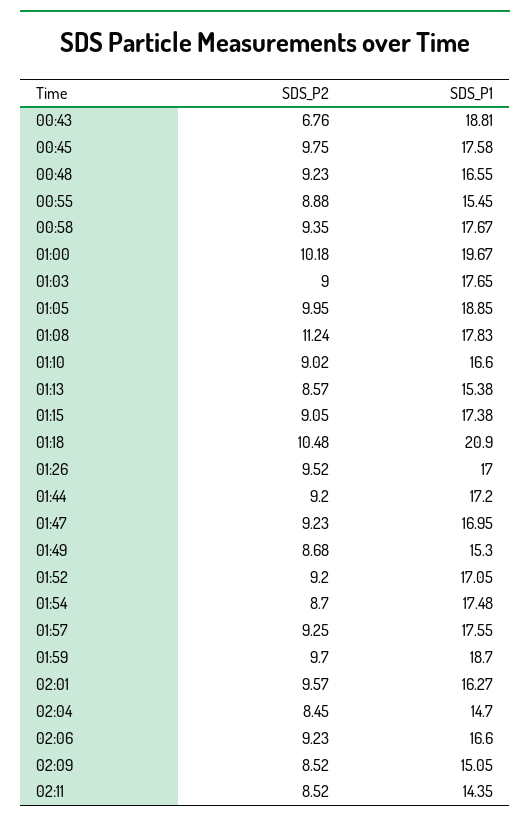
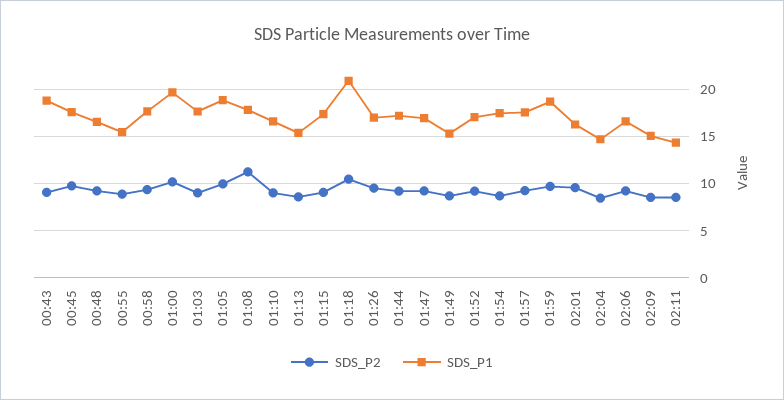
SDS_P2, 00:43: 6.76 -> 9

